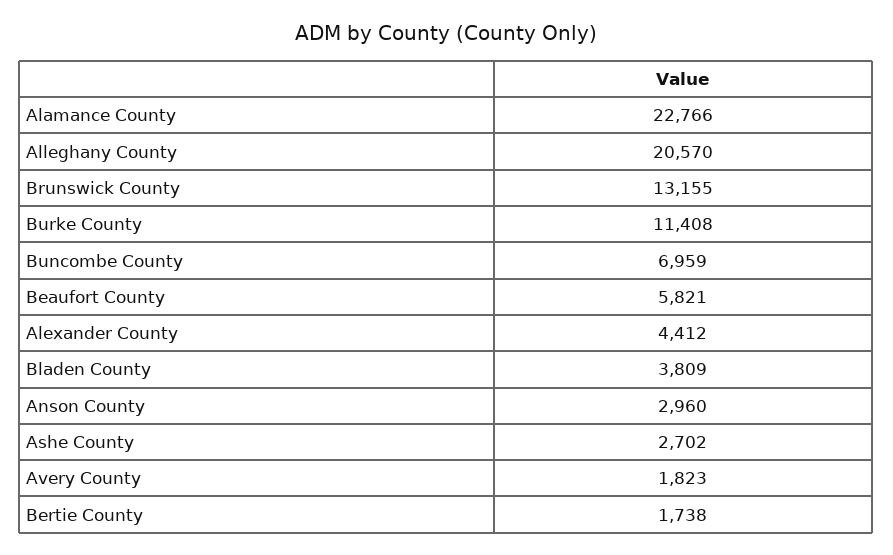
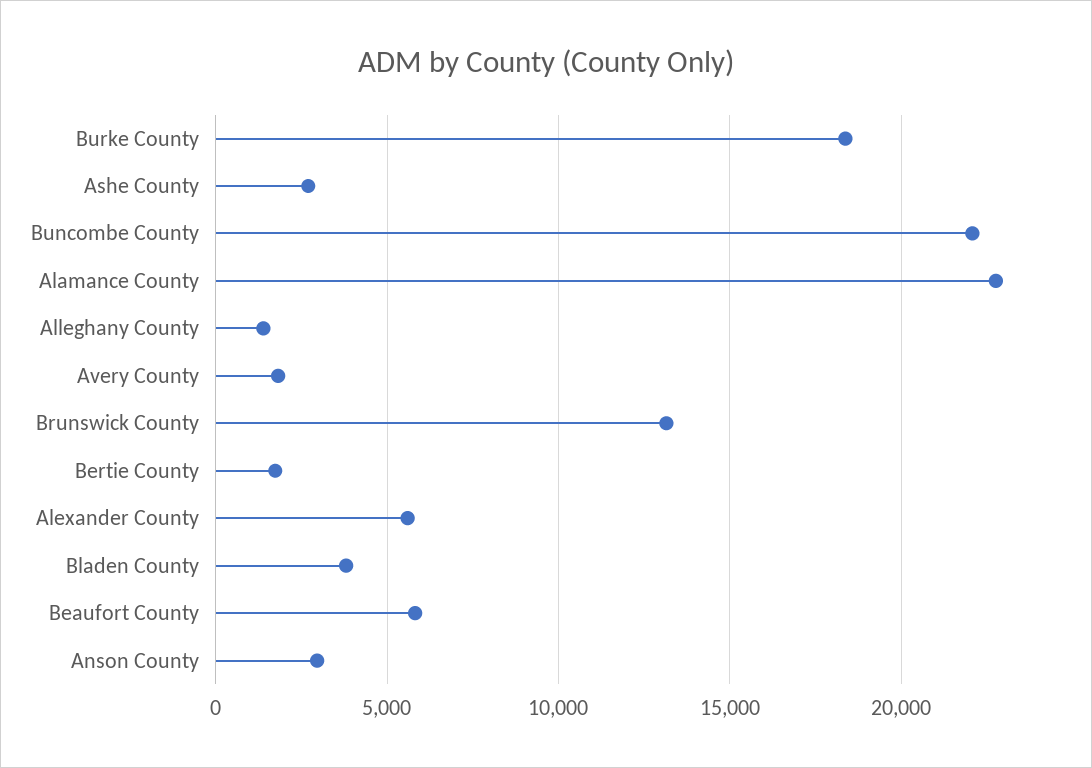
Alleghany County: 20570 -> 1500
Burke County: 11408 -> 18500
Buncombe County: 6959 -> 22000
Alexander County: 4412 -> 5500

